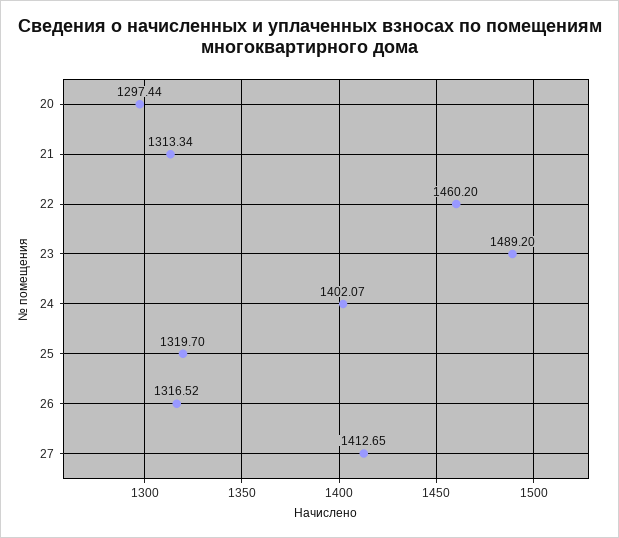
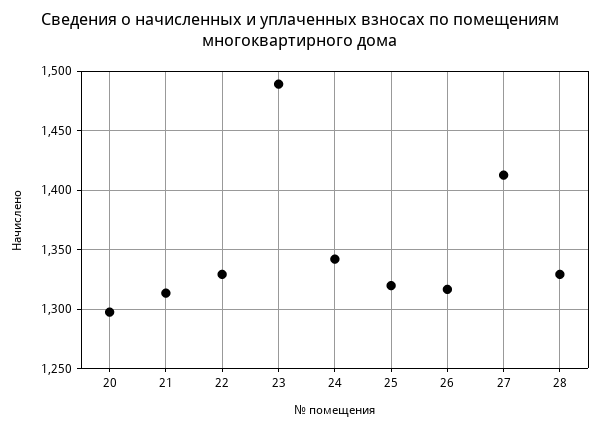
22: 1460.2 -> 1330
24: 1402.07 -> 1340
28: none -> 1330

